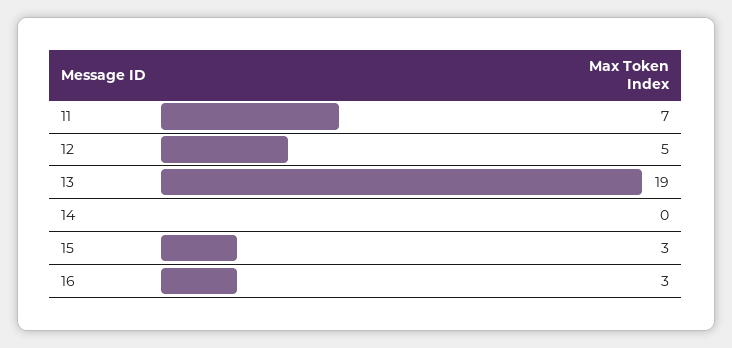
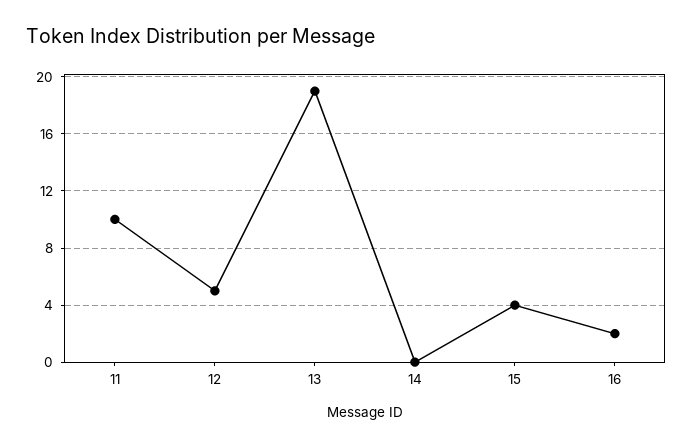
11: 7 -> 10
15: 3 -> 4
16: 3 -> 2

